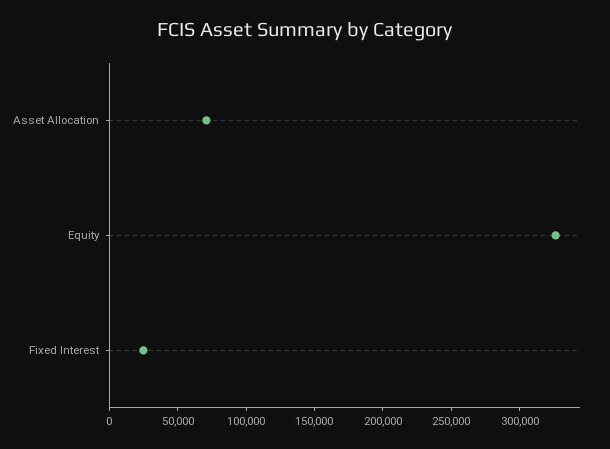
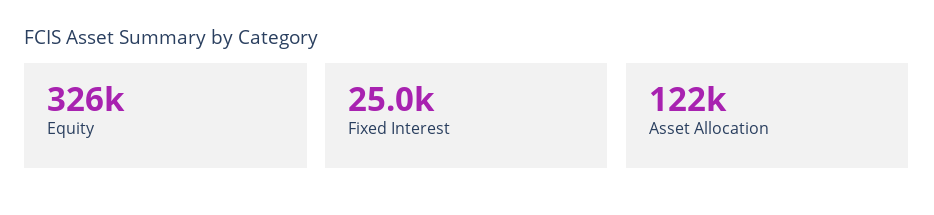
Asset Allocation: 70000 -> 122000

